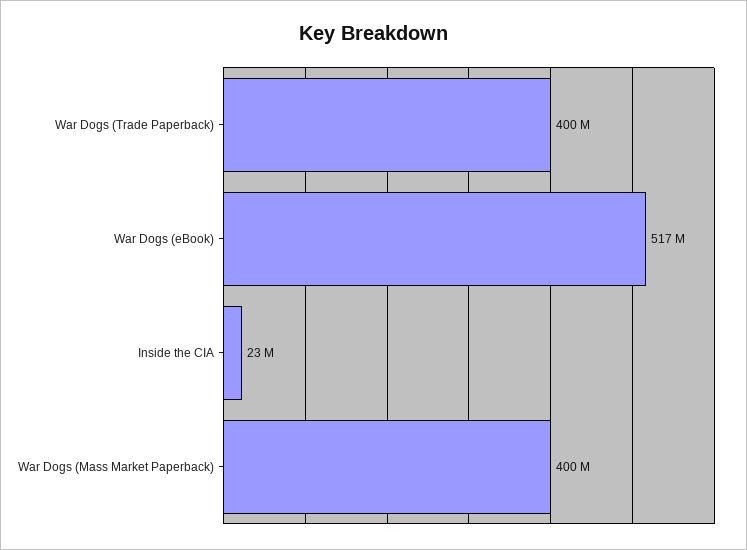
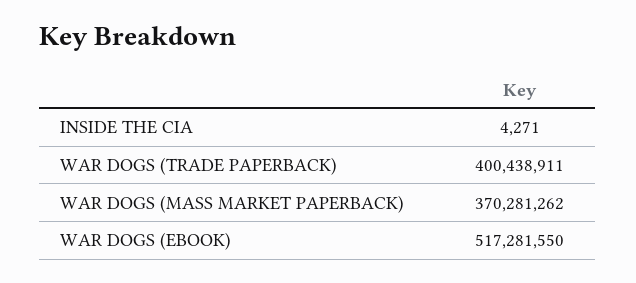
Inside the CIA: 23000000 -> 4271
War Dogs (Mass Market Paperback): 400000000 -> 370281262

